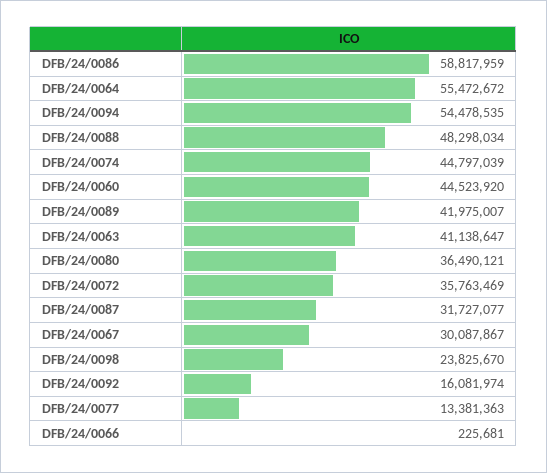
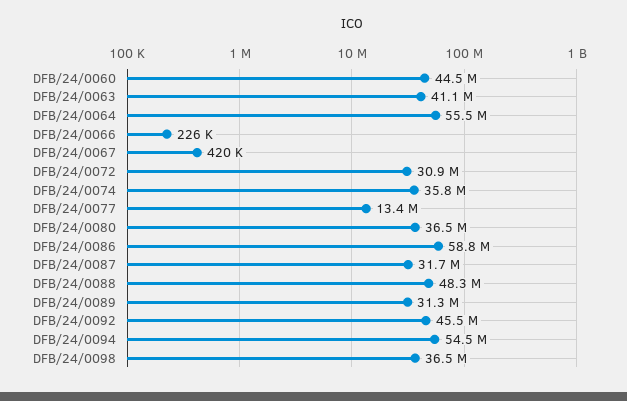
DFB/24/0074: 44797039 -> 35800000
DFB/24/0089: 41975007 -> 31300000
DFB/24/0072: 35763469 -> 30900000
DFB/24/0067: 30087867 -> 420000
DFB/24/0098: 23825670 -> 36500000
DFB/24/0092: 16081974 -> 45500000

